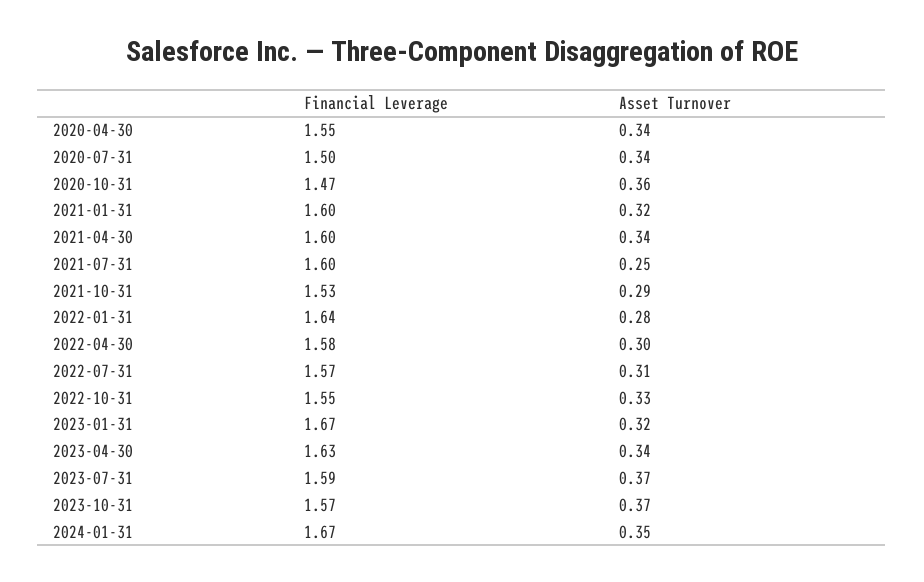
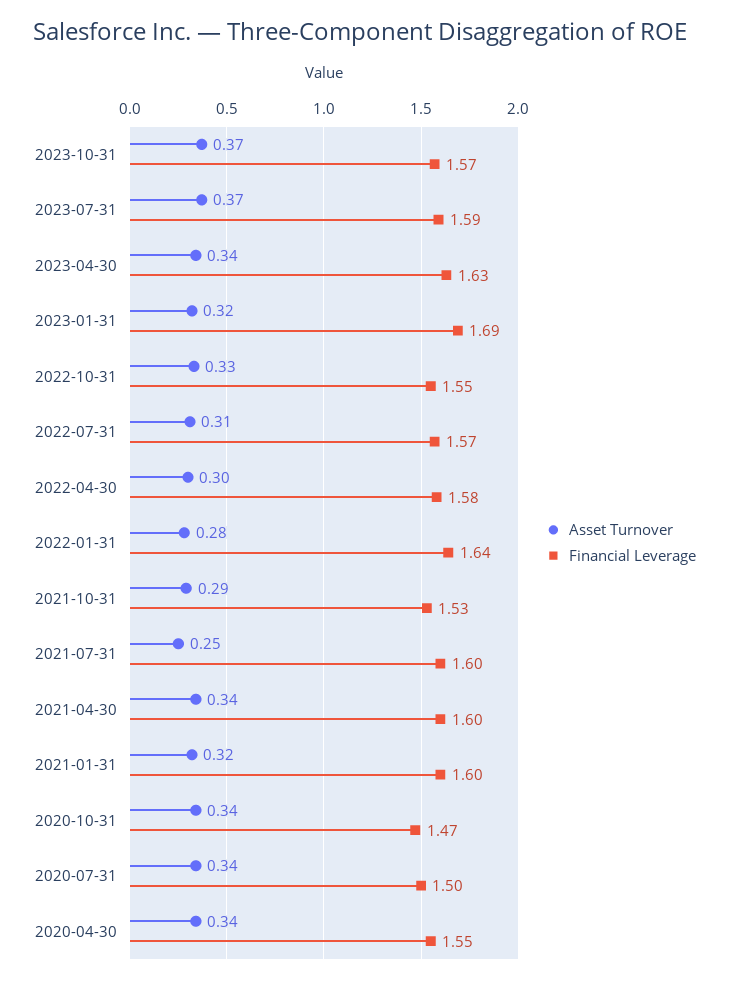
Asset Turnover, 2020-10-31: 0.36 -> 0.34
Financial Leverage, 2023-01-31: 1.67 -> 1.69
Financial Leverage, 2024-01-31: 1.67 -> none
Asset Turnover, 2024-01-31: 0.35 -> none

